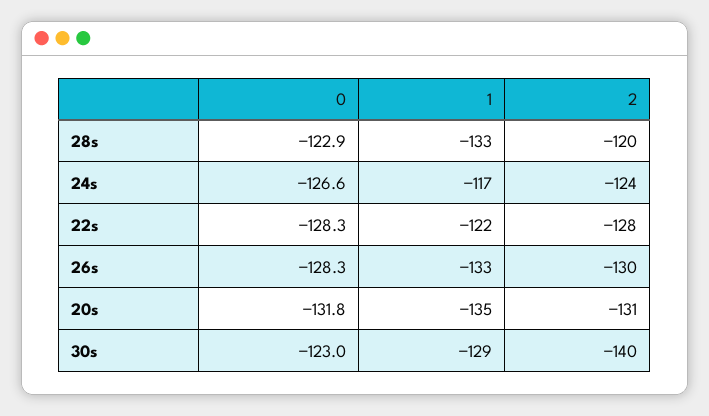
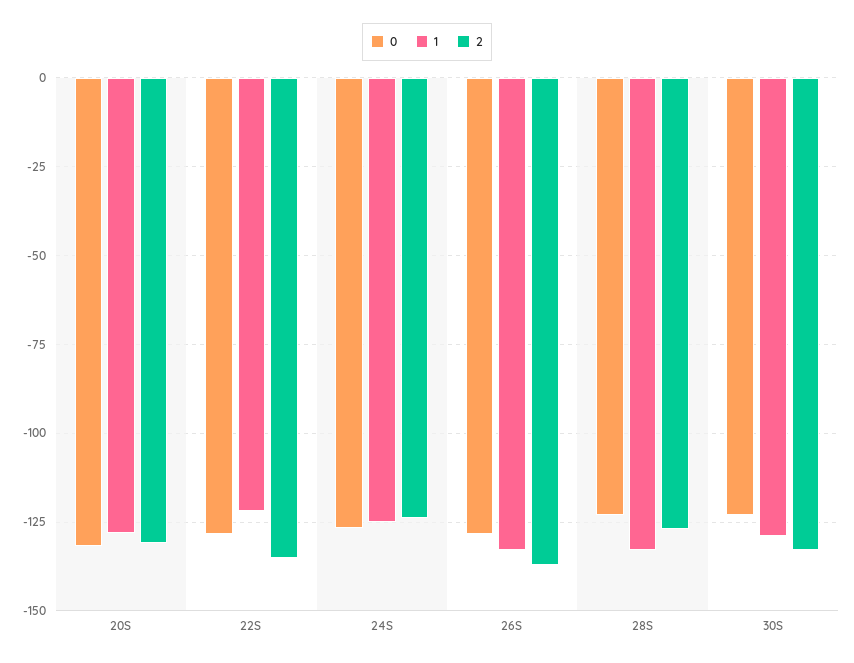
2, 28s: -120 -> -127.5
1, 24s: -117 -> -125
2, 22s: -128 -> -135
2, 26s: -130 -> -137.5
1, 20s: -135 -> -127.5
2, 30s: -140 -> -132.5

